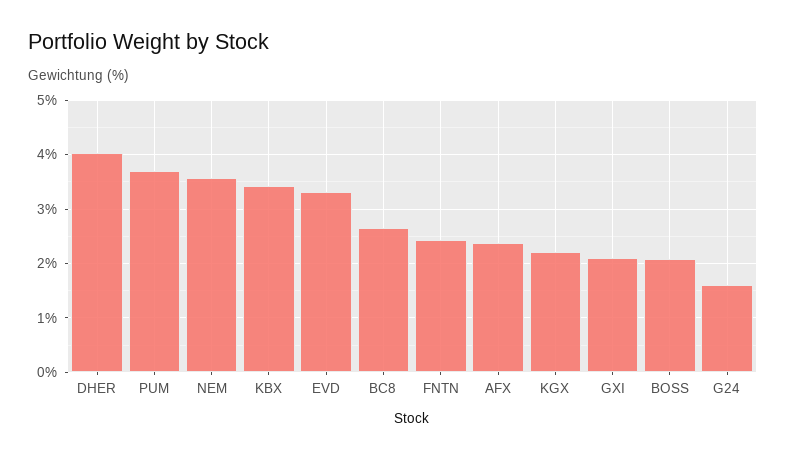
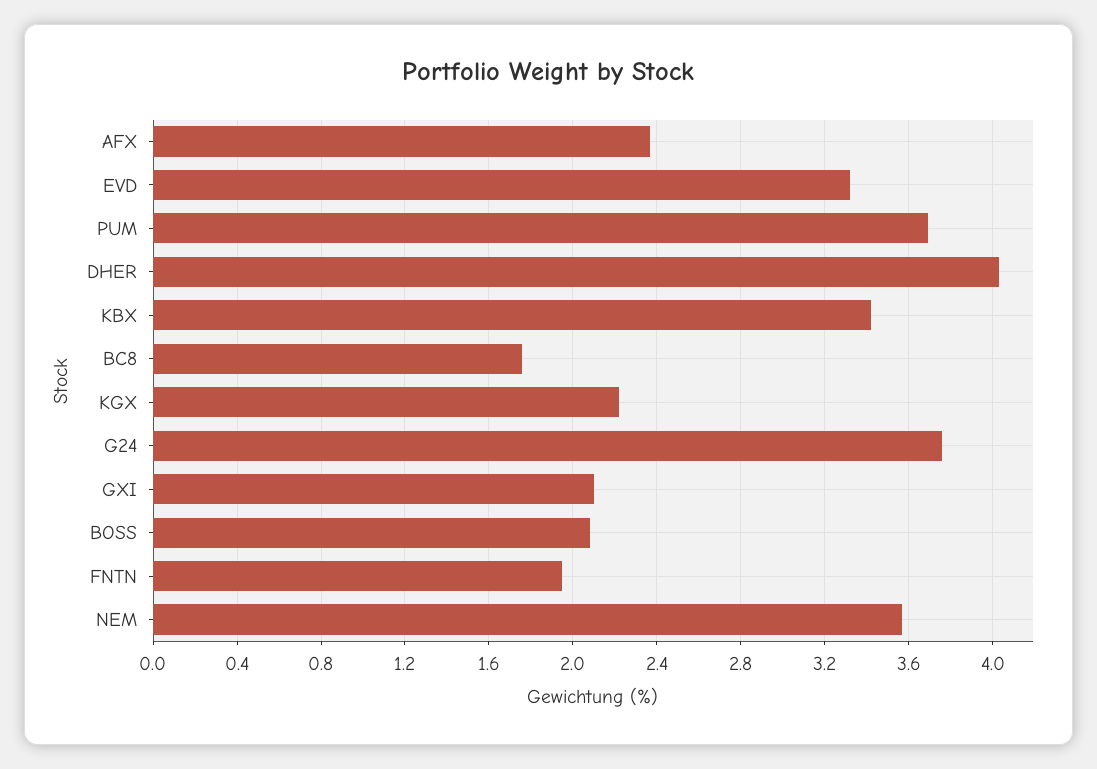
BC8: 2.6 -> 1.75
FNTN: 2.4 -> 1.95
G24: 1.6 -> 3.75

